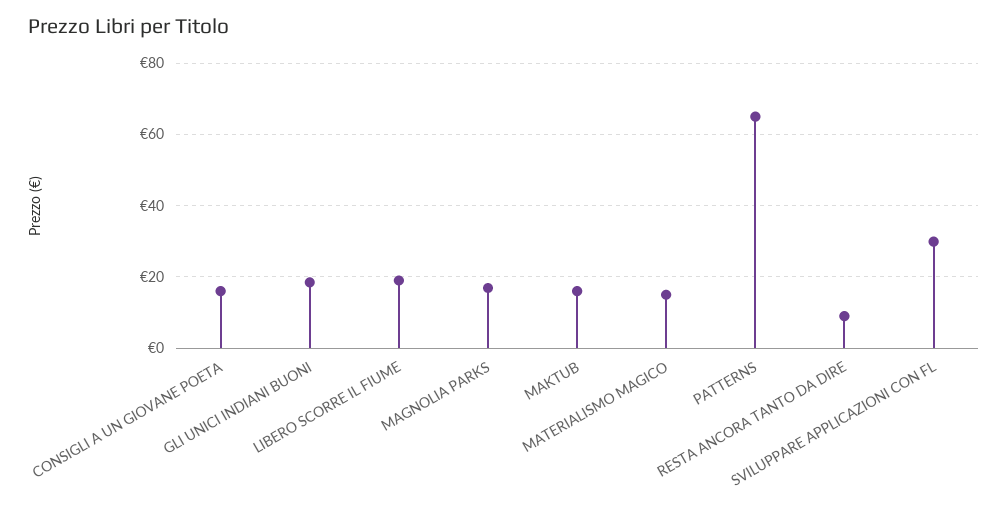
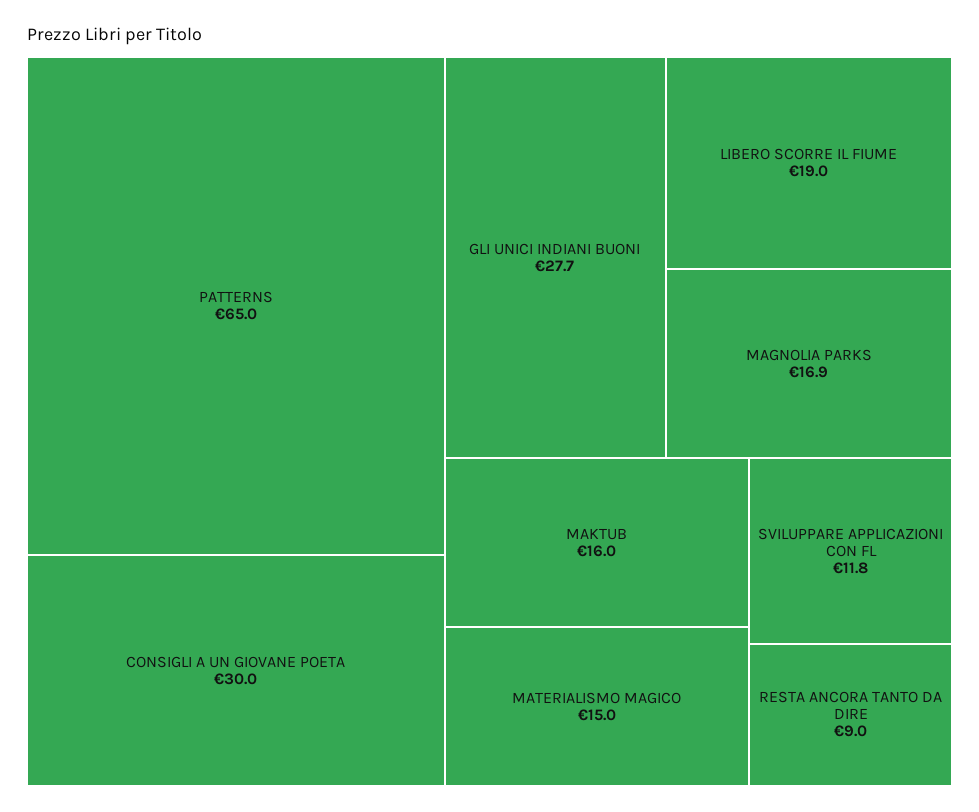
CONSIGLI A UN GIOVANE POETA: 16 -> 30
GLI UNICI INDIANI BUONI: 18 -> 27.7
SVILUPPARE APPLICAZIONI CON FL: 30 -> 11.8

